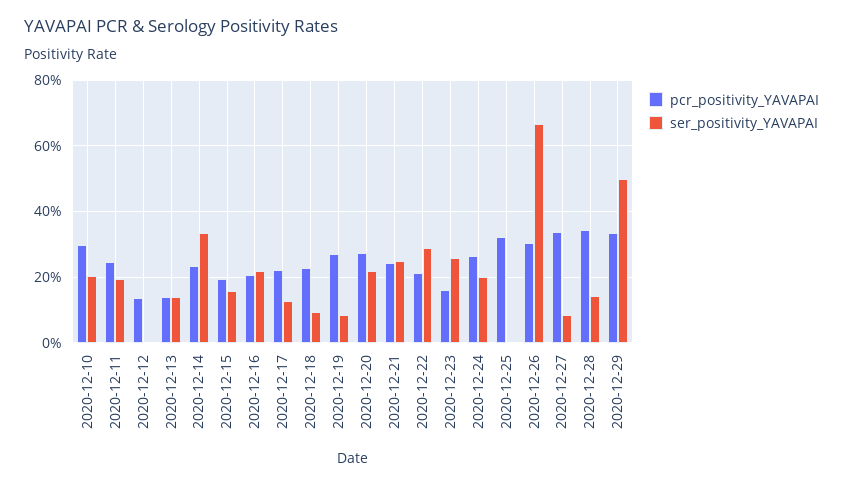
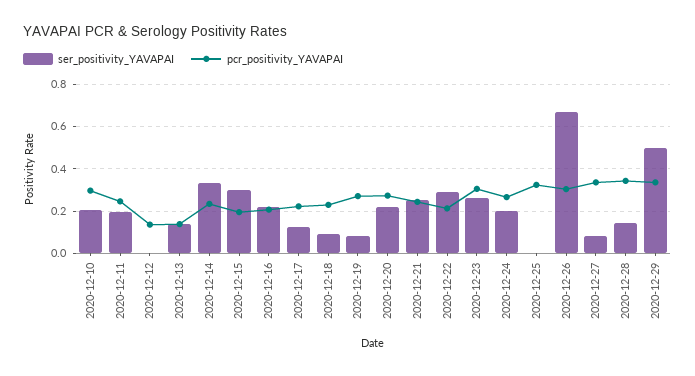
ser_positivity_YAVAPAI, 2020-12-15: 0.16 -> 0.3
pcr_positivity_YAVAPAI, 2020-12-23: 0.16 -> 0.3

